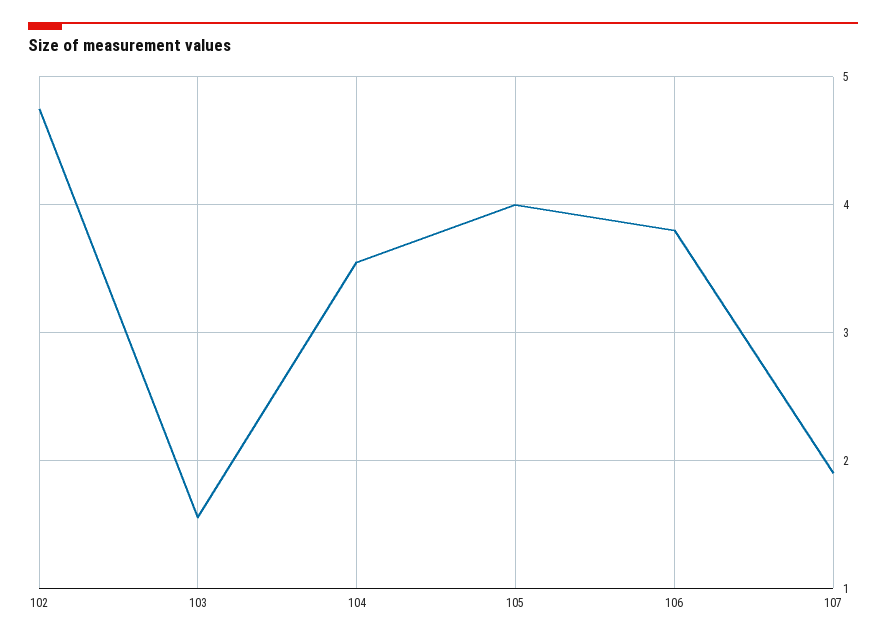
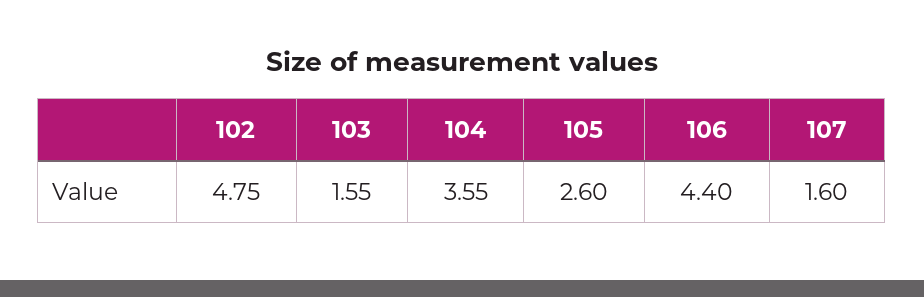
105: 4 -> 2.6
106: 3.8 -> 4.4
107: 1.9 -> 1.6

